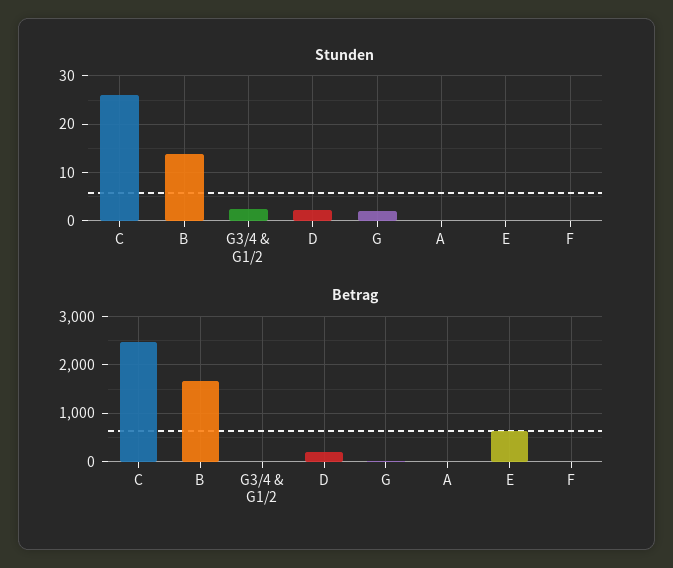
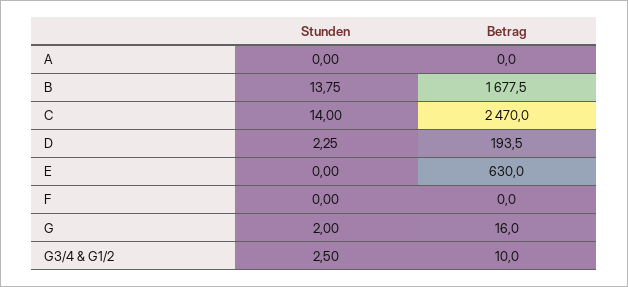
Stunden, C: 26 -> 14

